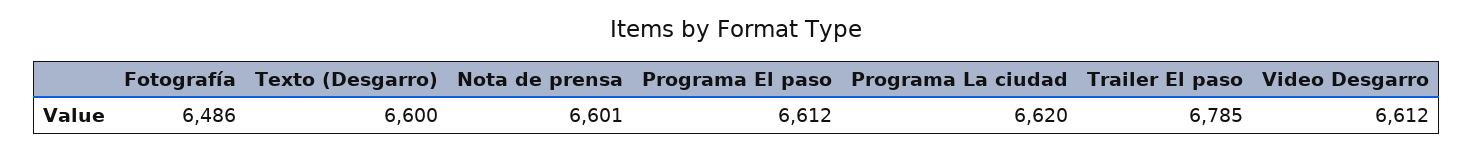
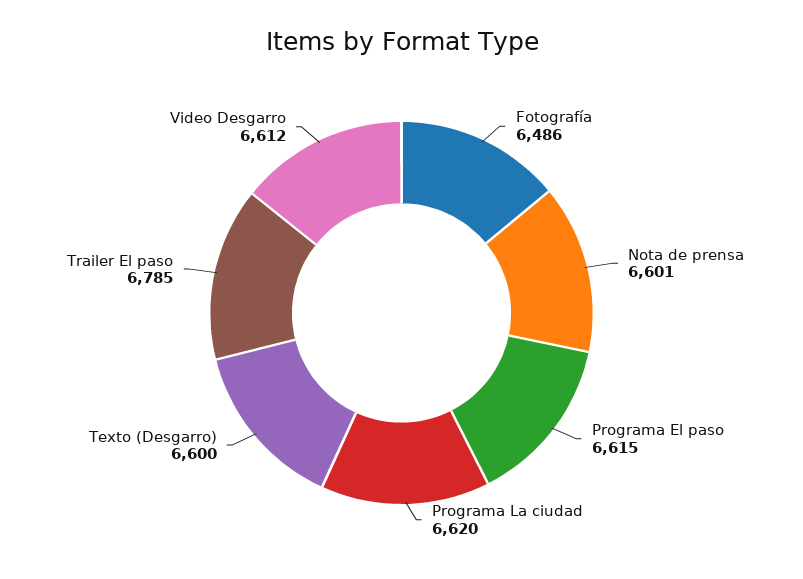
Programa El paso: 6612 -> 6615

